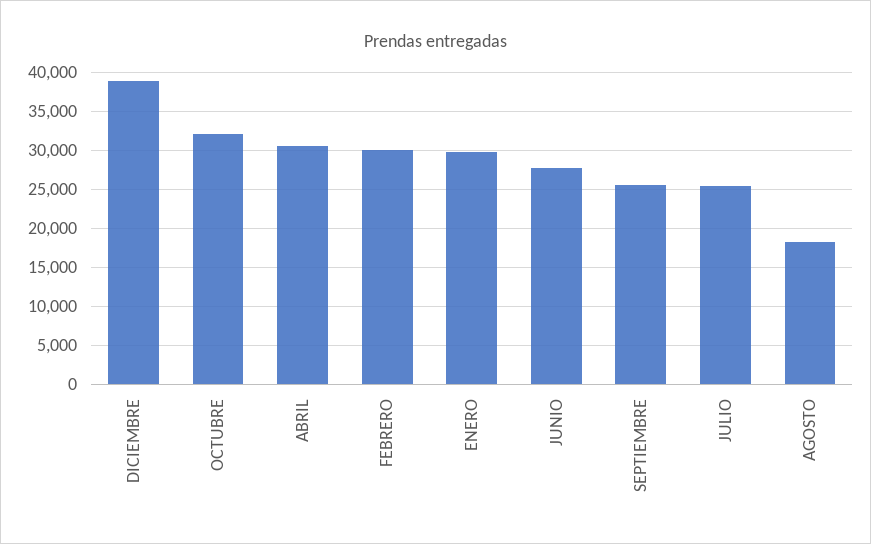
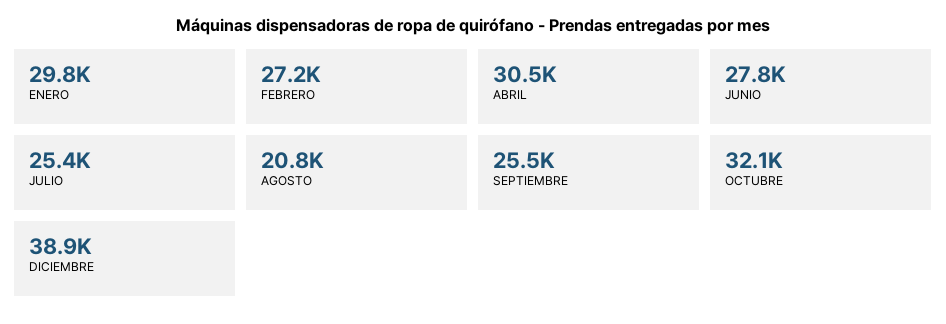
FEBRERO: 30000 -> 27200
AGOSTO: 18000 -> 20800

